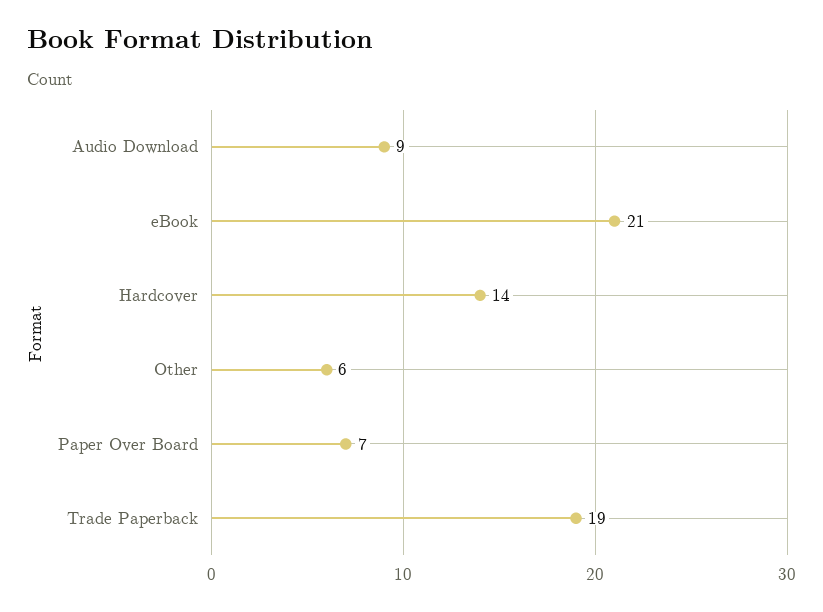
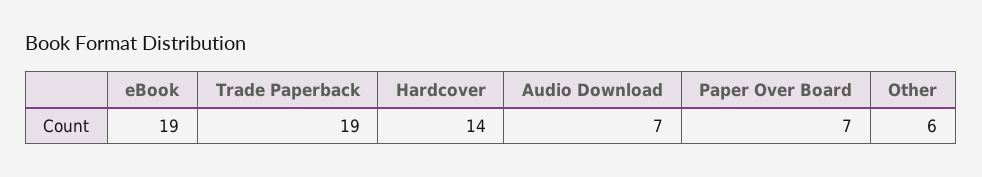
Audio Download: 9 -> 7
eBook: 21 -> 19

